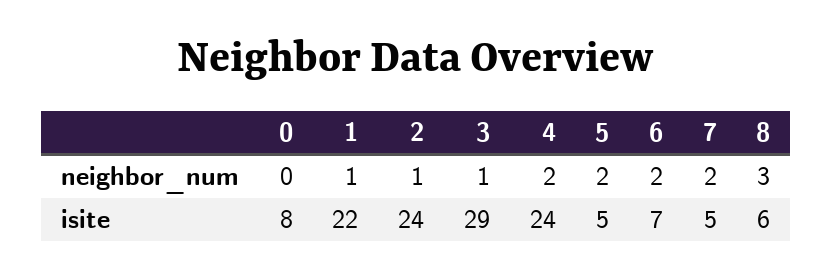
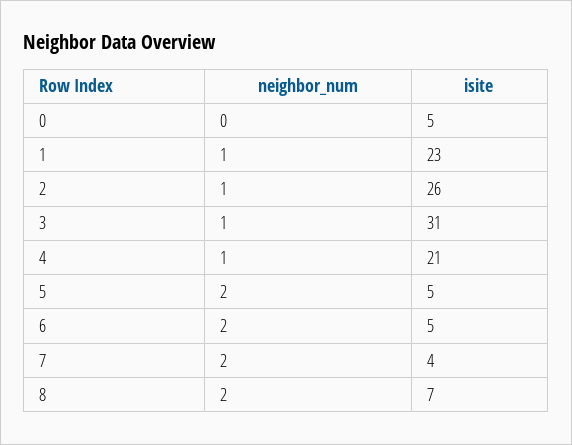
4, neighbor_num: 2 -> 1
8, neighbor_num: 3 -> 2
0, isite: 8 -> 5
1, isite: 22 -> 23
2, isite: 24 -> 26
3, isite: 29 -> 31
4, isite: 24 -> 21
6, isite: 7 -> 5
7, isite: 5 -> 4
8, isite: 6 -> 7

